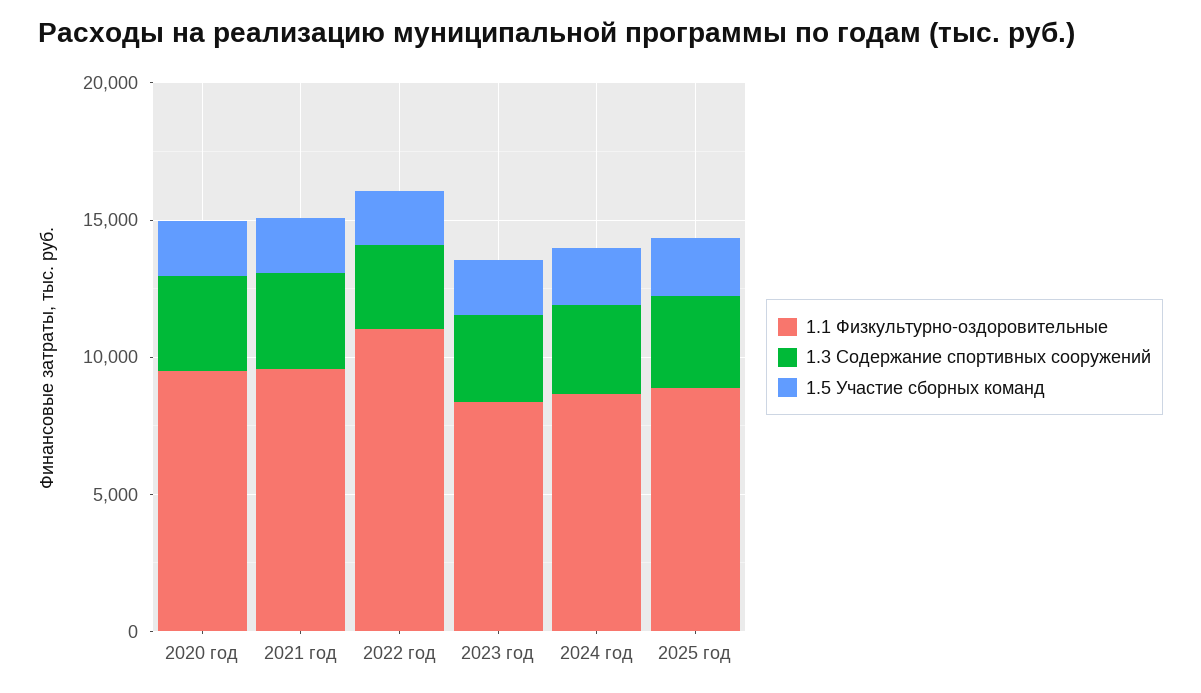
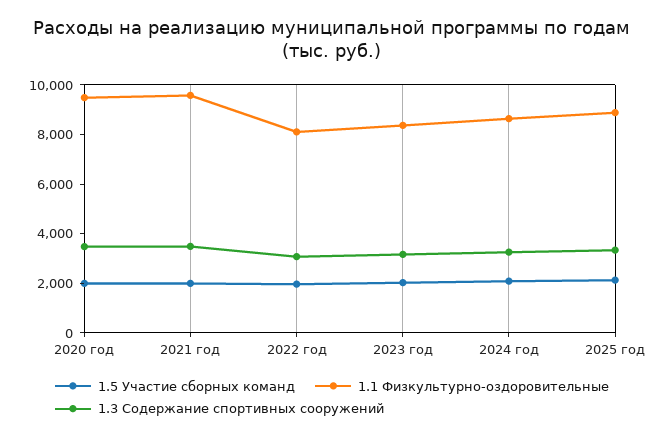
1.1 Физкультурно-оздоровительные, 2022 год: 11000 -> 8000

